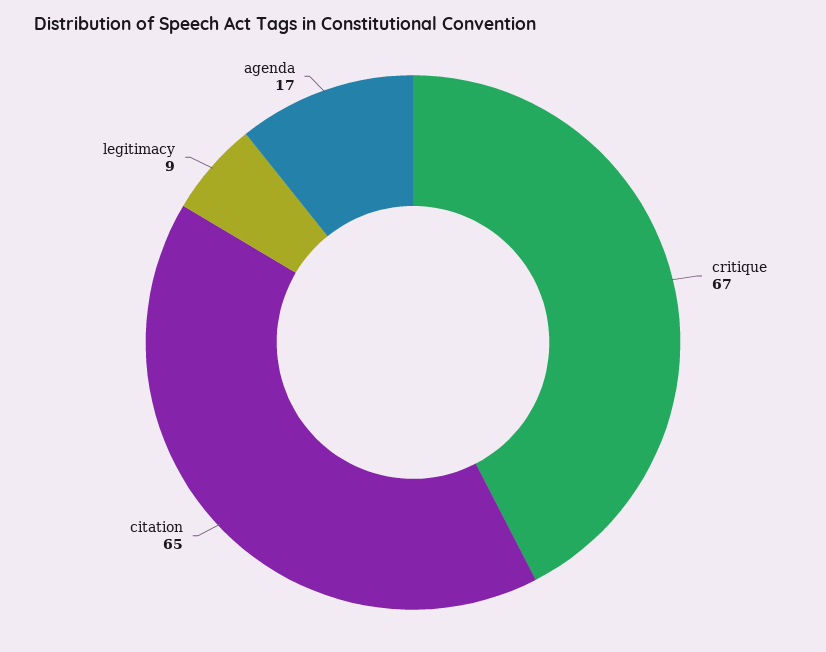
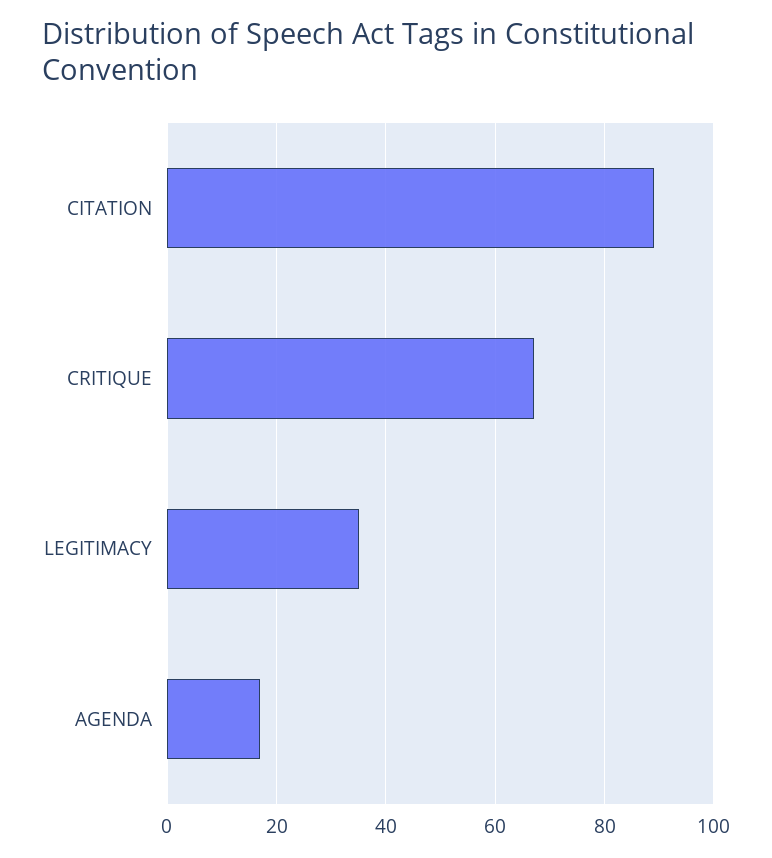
citation: 65 -> 90
legitimacy: 9 -> 35

